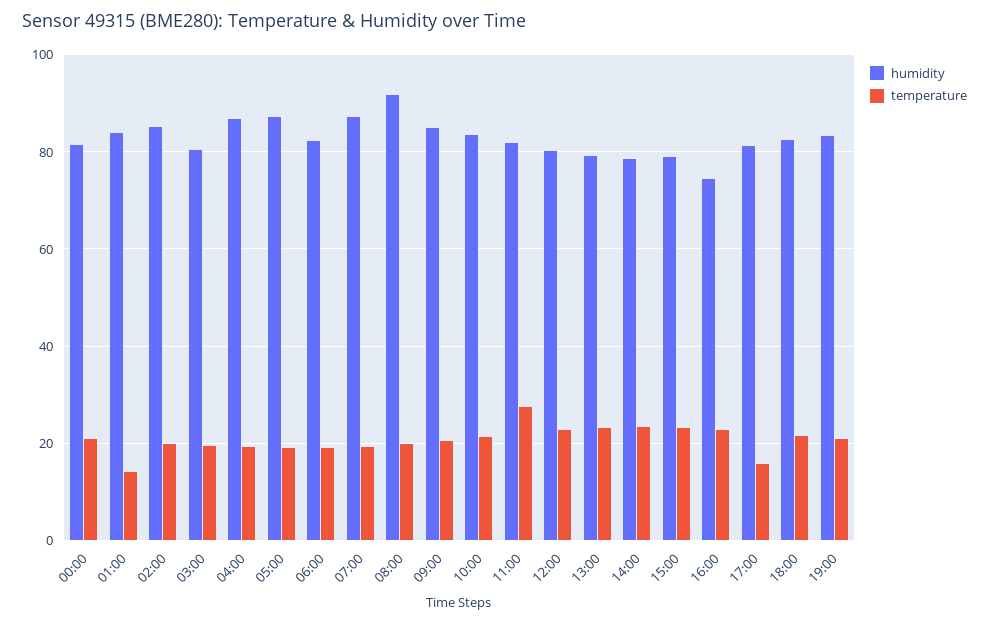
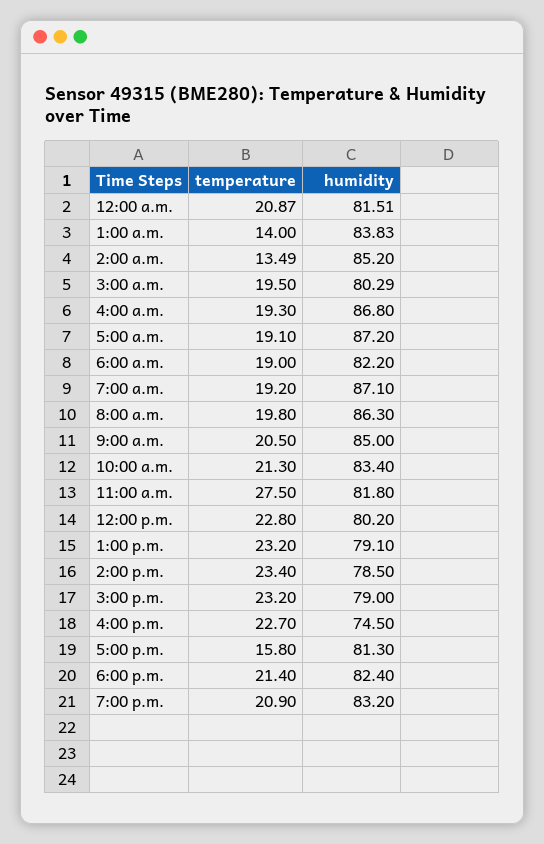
temperature, 02:00: 20 -> 13.49
humidity, 08:00: 92 -> 86.3

